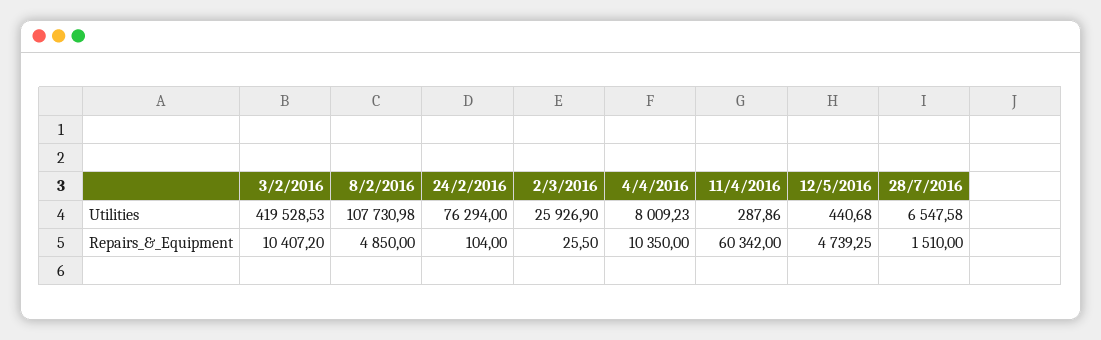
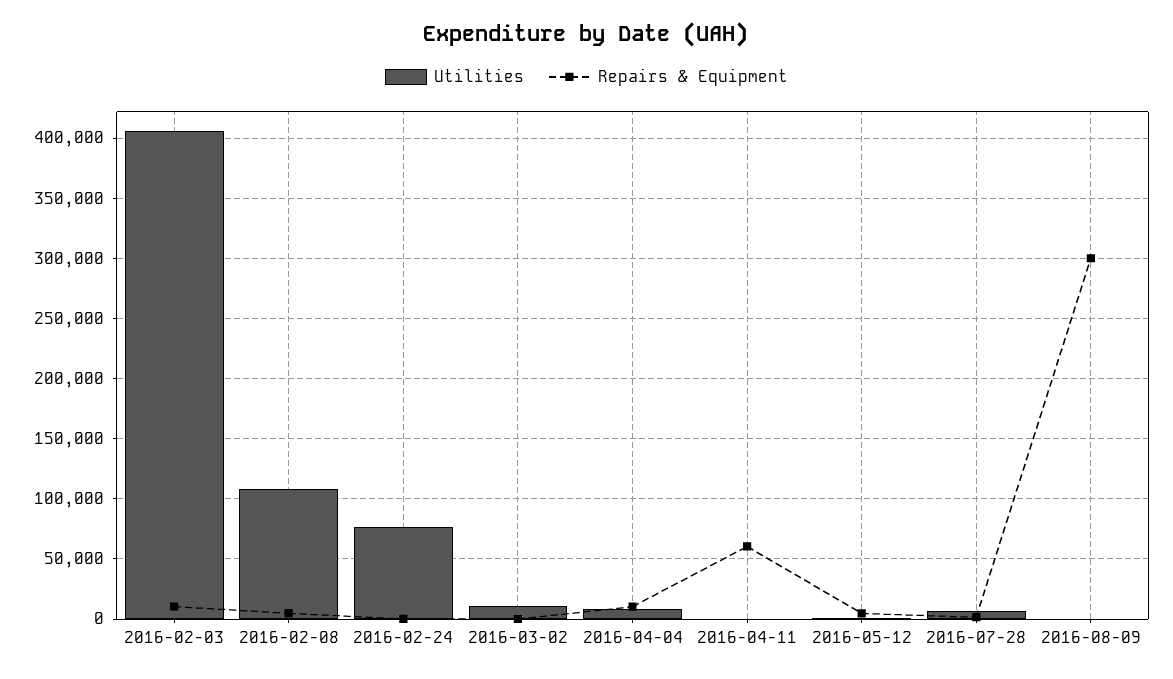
Utilities, 3/2/2016: 419528.53 -> 405000
Utilities, 2/3/2016: 25926.9 -> 10000
Utilities, 2016-08-09: none -> 0
Repairs_&_Equipment, 2016-08-09: none -> 300000

